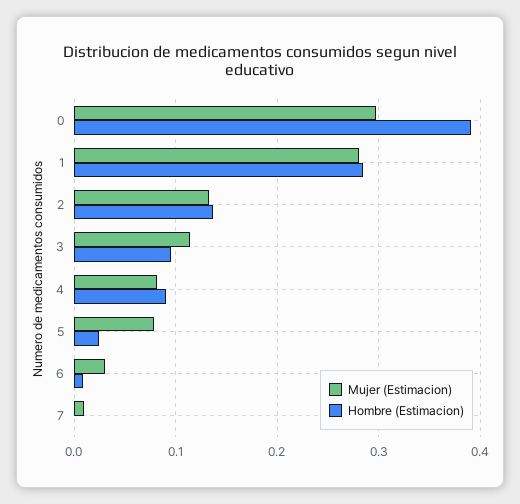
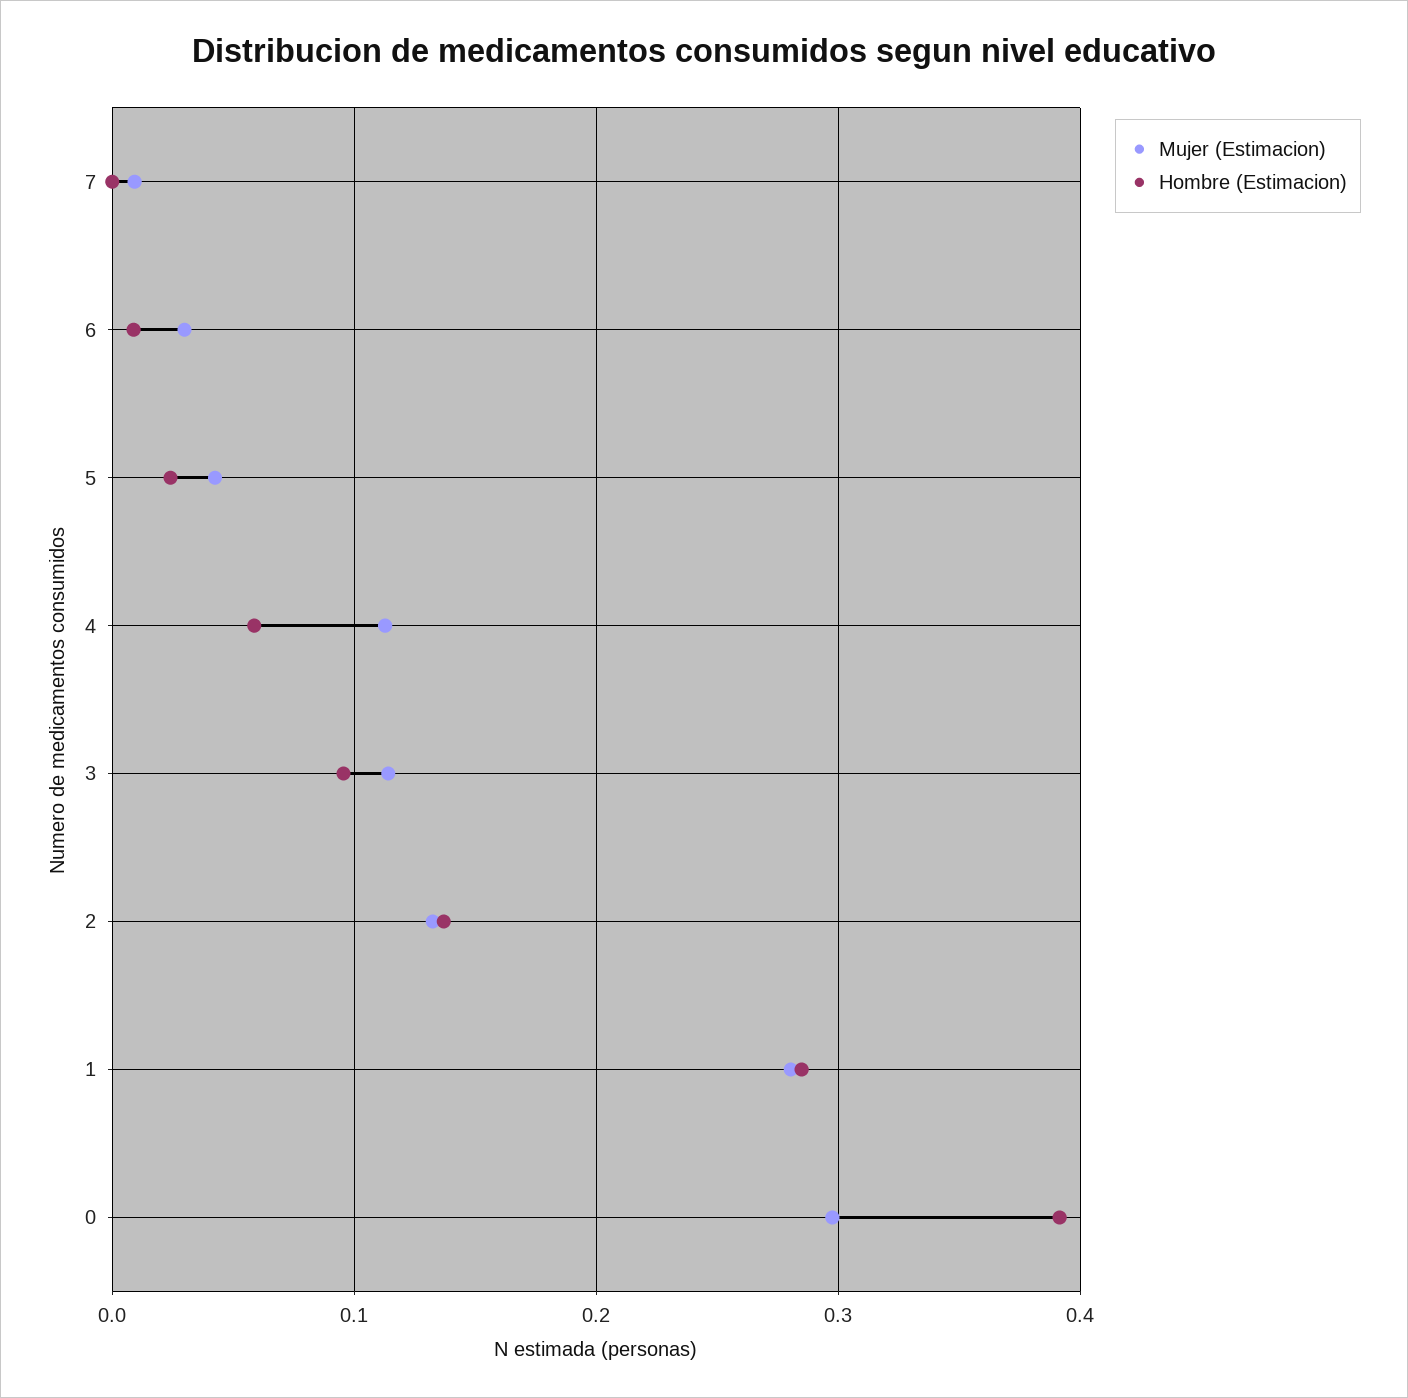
Mujer (Estimacion), 4: 0.08 -> 0.11
Hombre (Estimacion), 4: 0.09 -> 0.06
Mujer (Estimacion), 5: 0.08 -> 0.04

